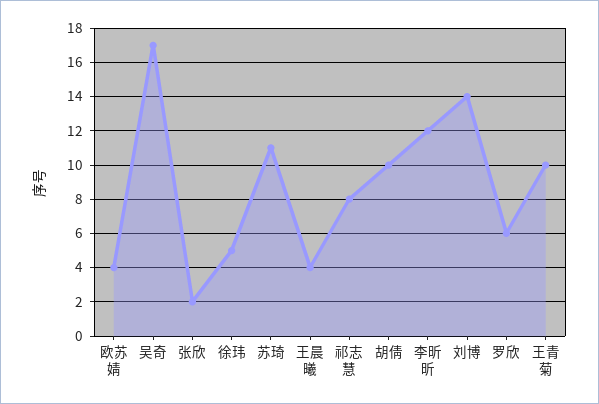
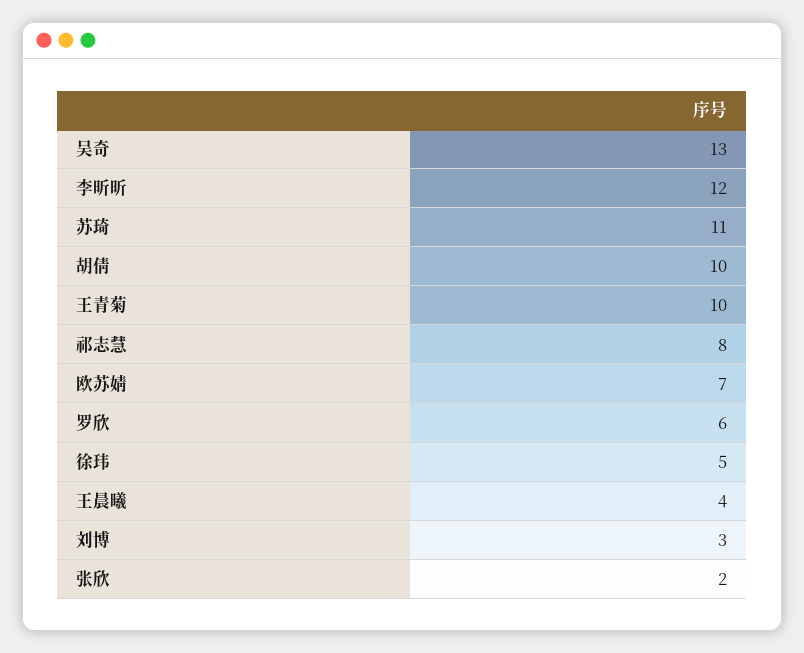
欧苏婧: 4 -> 7
吴奇: 17 -> 13
刘博: 14 -> 3

